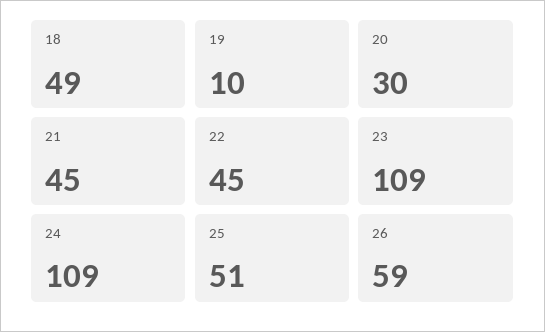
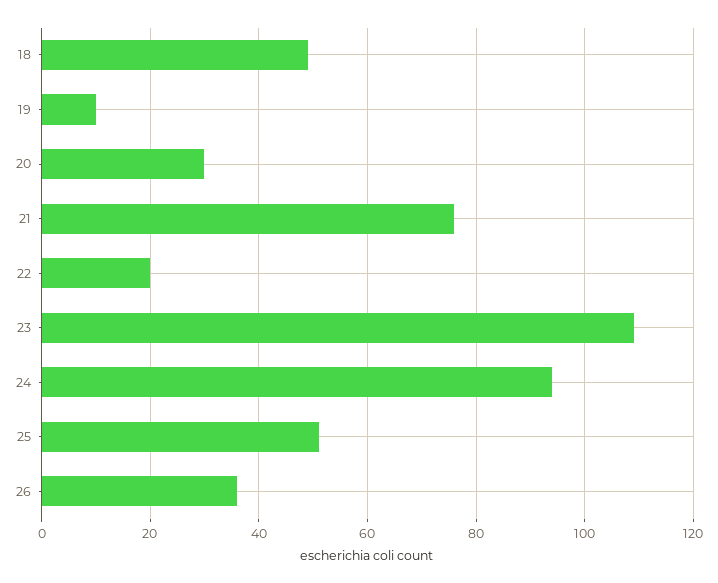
21: 45 -> 75
22: 45 -> 20
24: 109 -> 95
26: 59 -> 35

